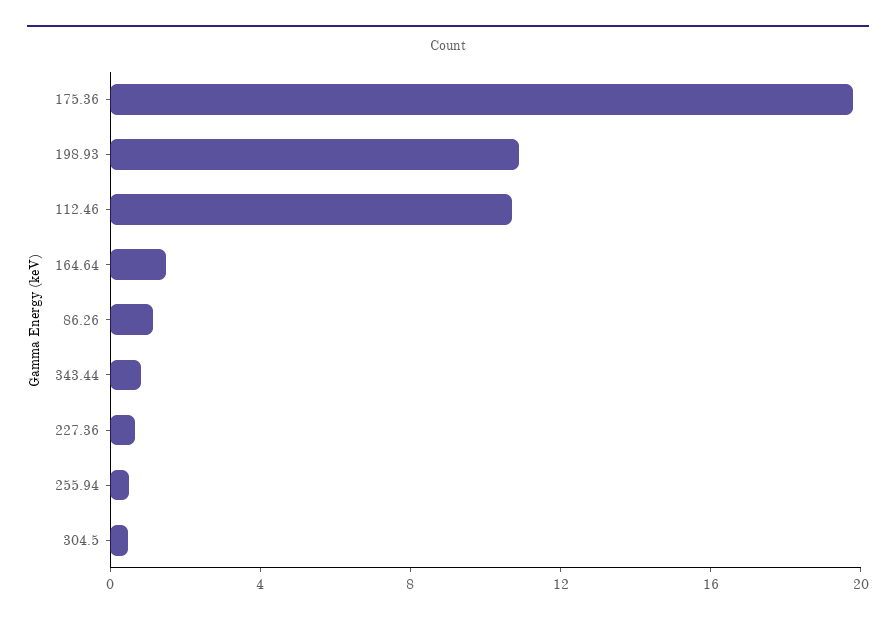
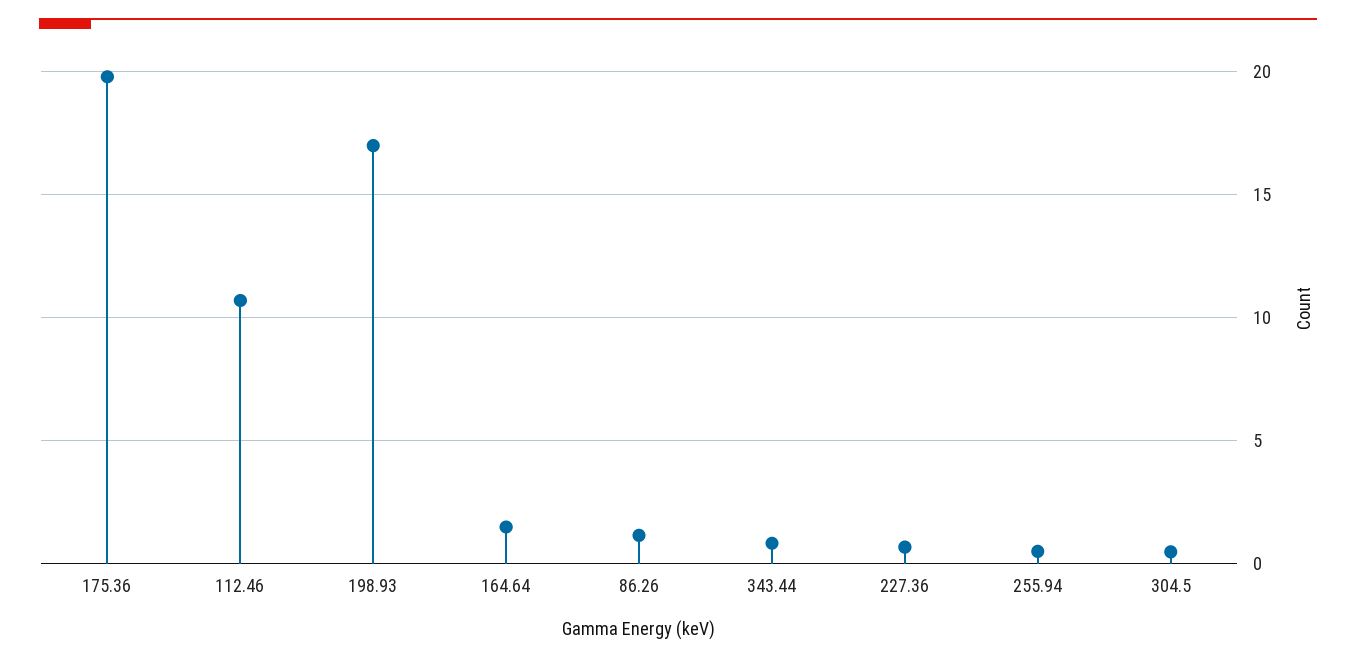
198.93: 11 -> 17

